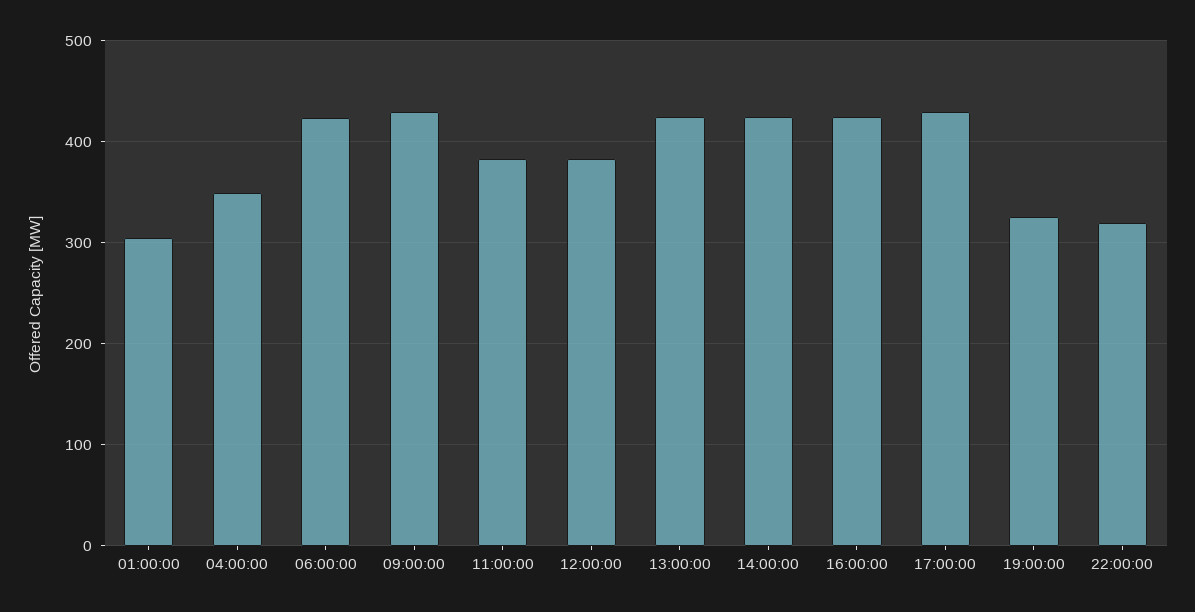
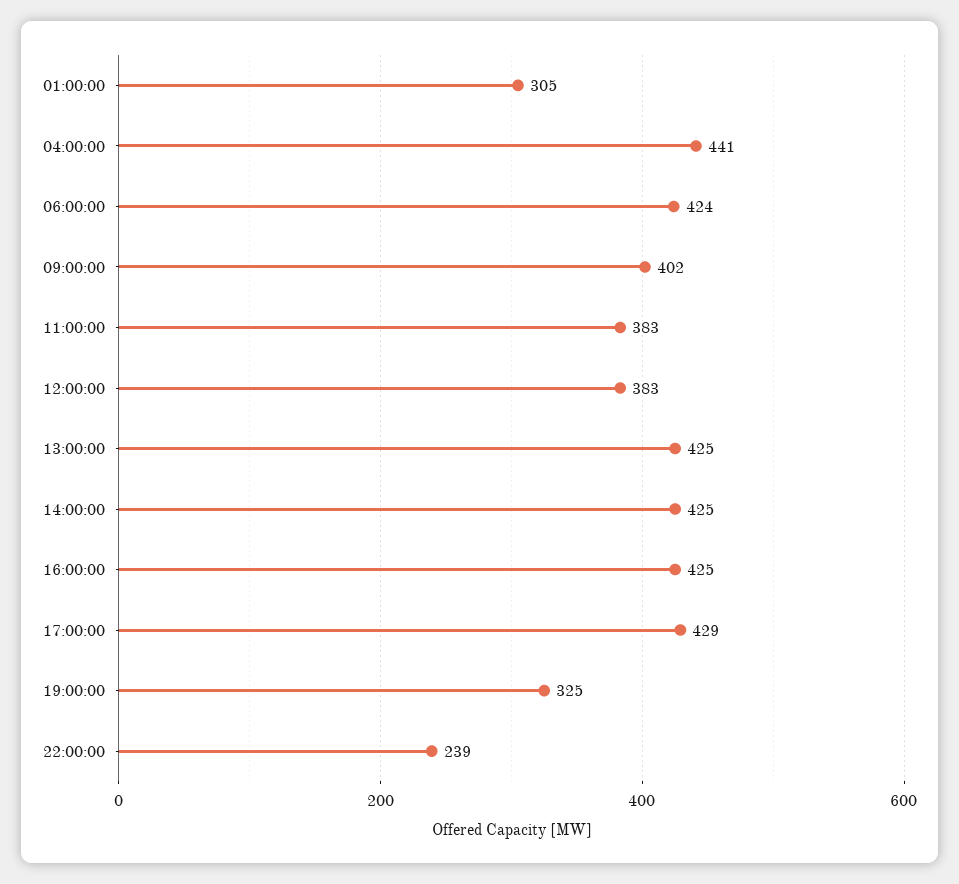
04:00:00: 350 -> 441
09:00:00: 430 -> 402
22:00:00: 320 -> 239

